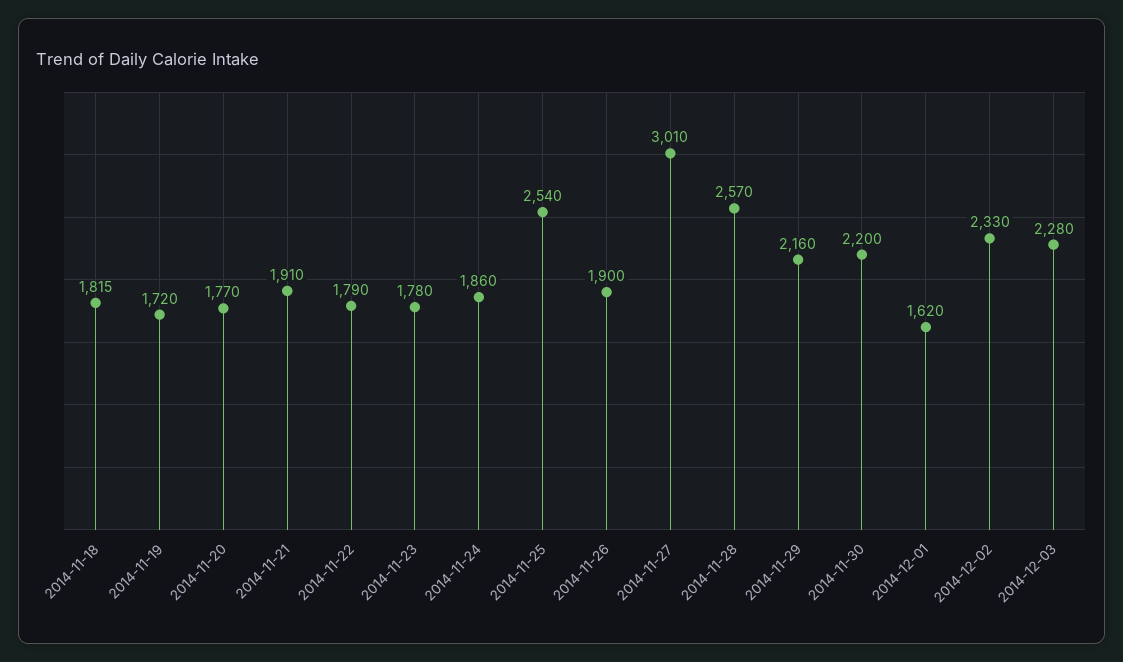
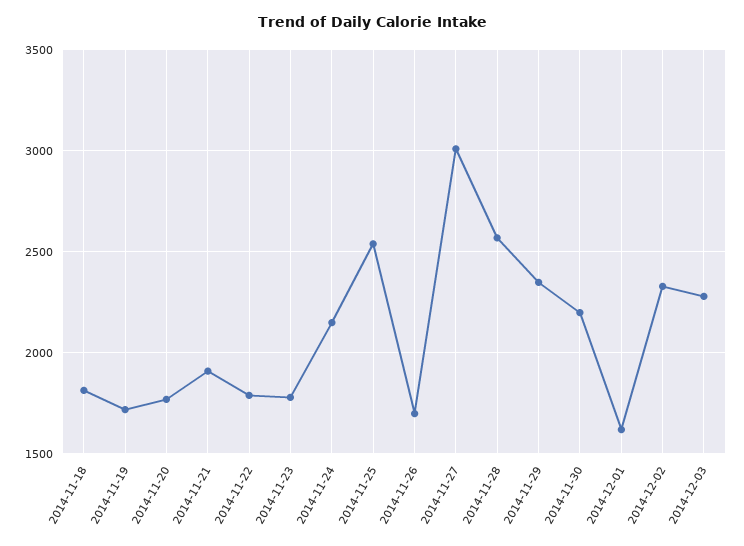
2014-11-24: 1860 -> 2150
2014-11-26: 1900 -> 1700
2014-11-29: 2160 -> 2350

